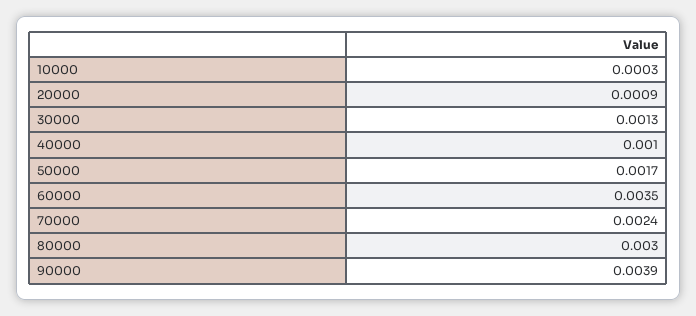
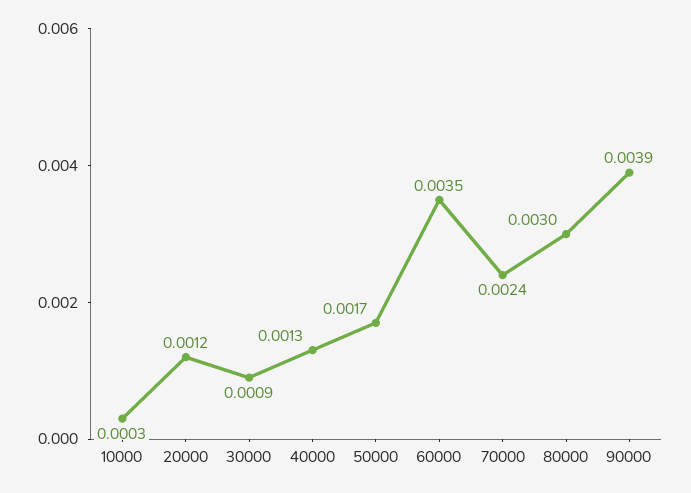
20000: 0.0009 -> 0.0012
30000: 0.0013 -> 0.0009
40000: 0.001 -> 0.0013

